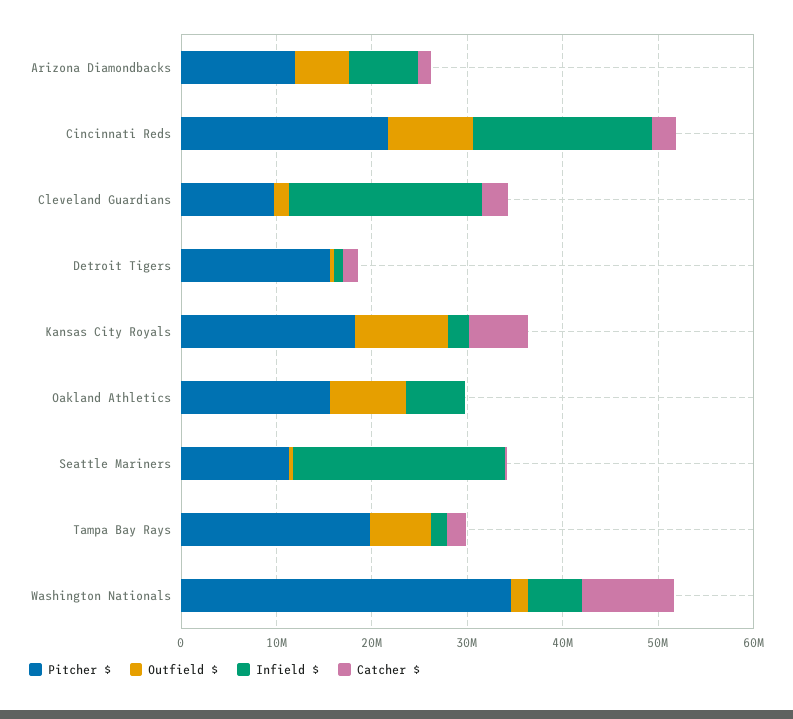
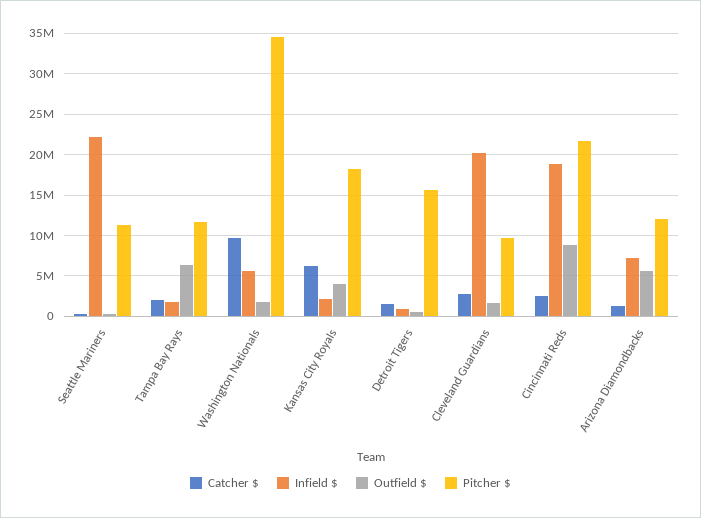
Outfield $, Kansas City Royals: 10000000 -> 4000000
Pitcher $, Oakland Athletics: 16000000 -> none
Outfield $, Oakland Athletics: 8000000 -> none
Infield $, Oakland Athletics: 6000000 -> none
Catcher $, Oakland Athletics: 0 -> none
Pitcher $, Tampa Bay Rays: 20000000 -> 12000000

